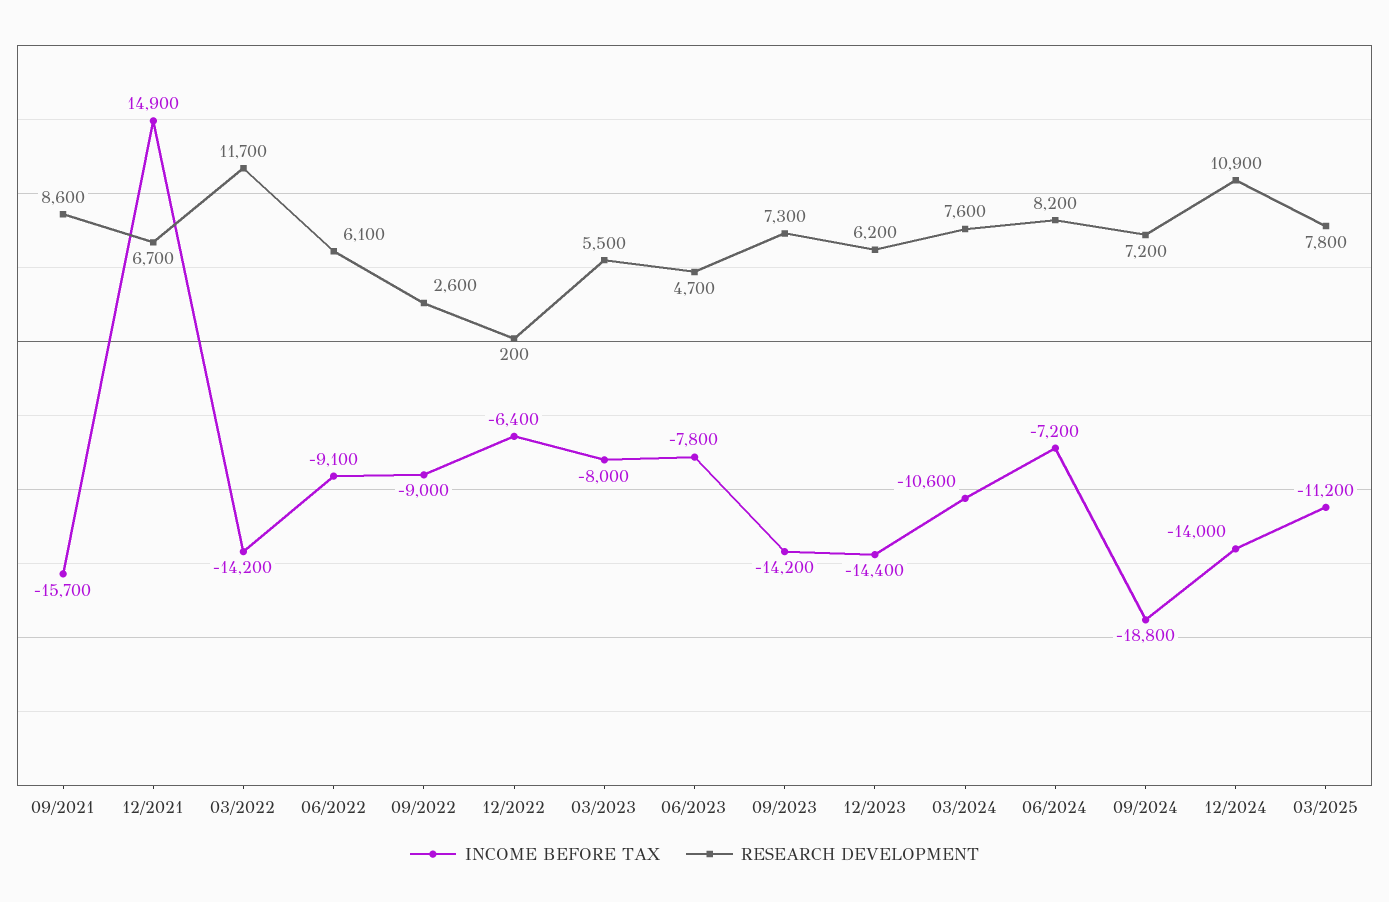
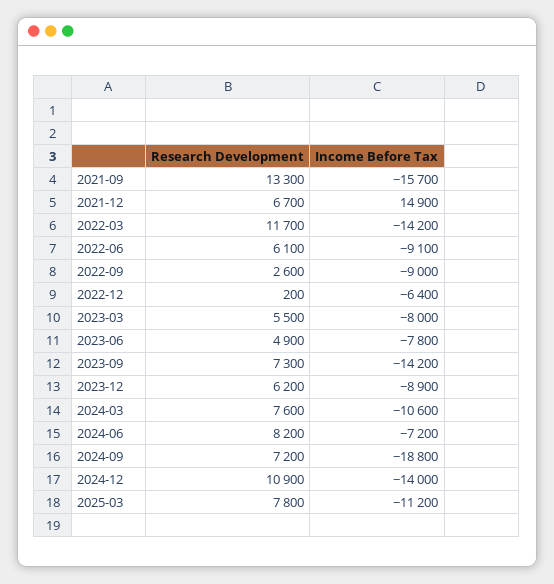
RESEARCH DEVELOPMENT, 09/2021: 8600 -> 13300
RESEARCH DEVELOPMENT, 06/2023: 4700 -> 4900
INCOME BEFORE TAX, 12/2023: -14400 -> -8900

